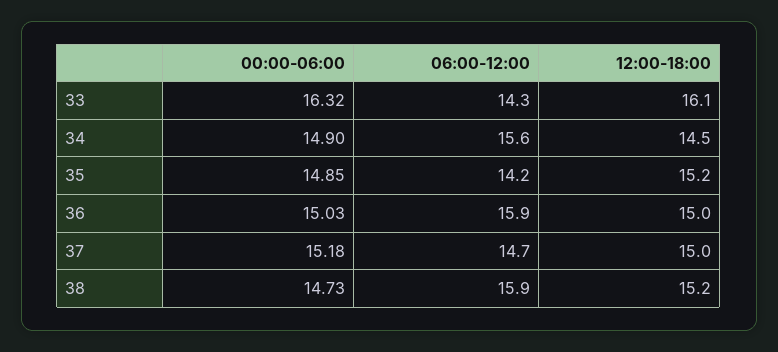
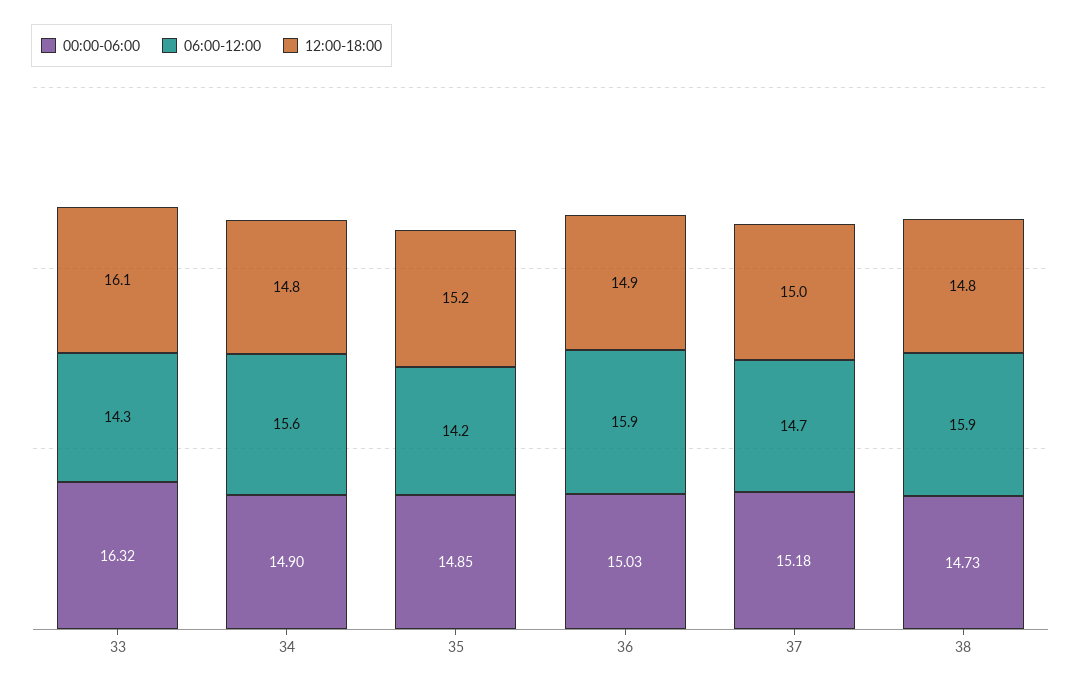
12:00-18:00, 34: 14.5 -> 14.8
12:00-18:00, 36: 15 -> 14.9
12:00-18:00, 38: 15.2 -> 14.8

